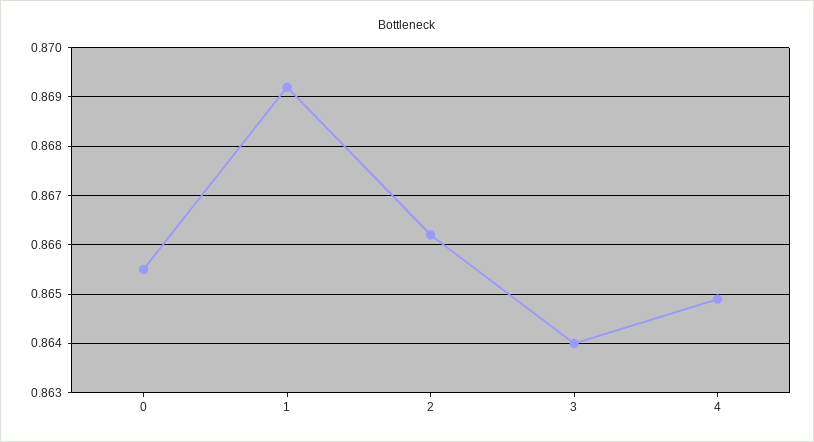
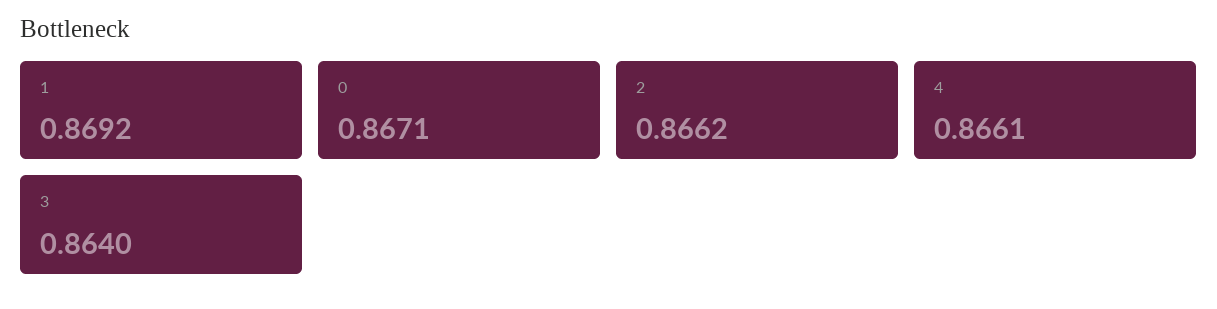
0: 0.8655 -> 0.8671
4: 0.865 -> 0.8661

